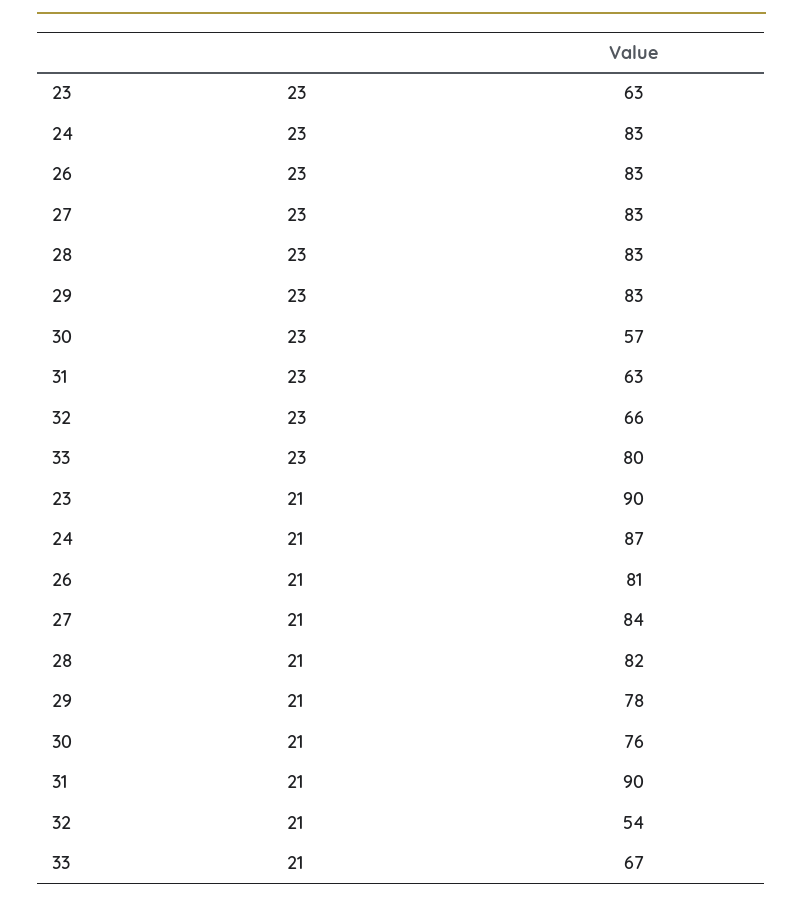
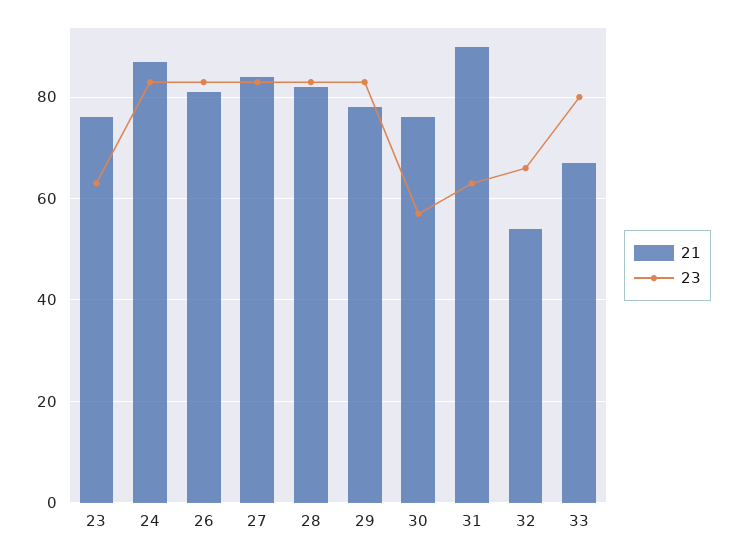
21, 23: 90 -> 75

